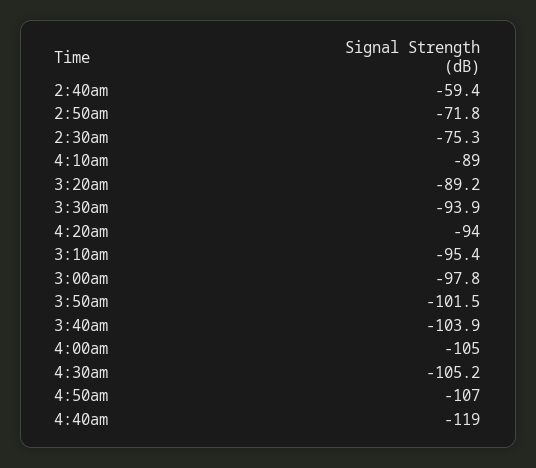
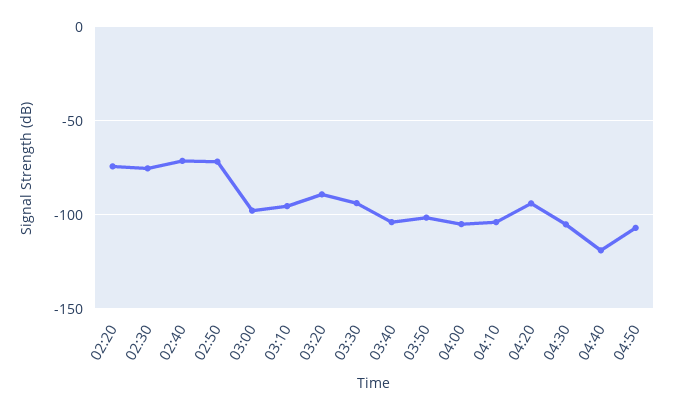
2:40am: -59.4 -> -70
4:10am: -89 -> -105
02:20: none -> -75

